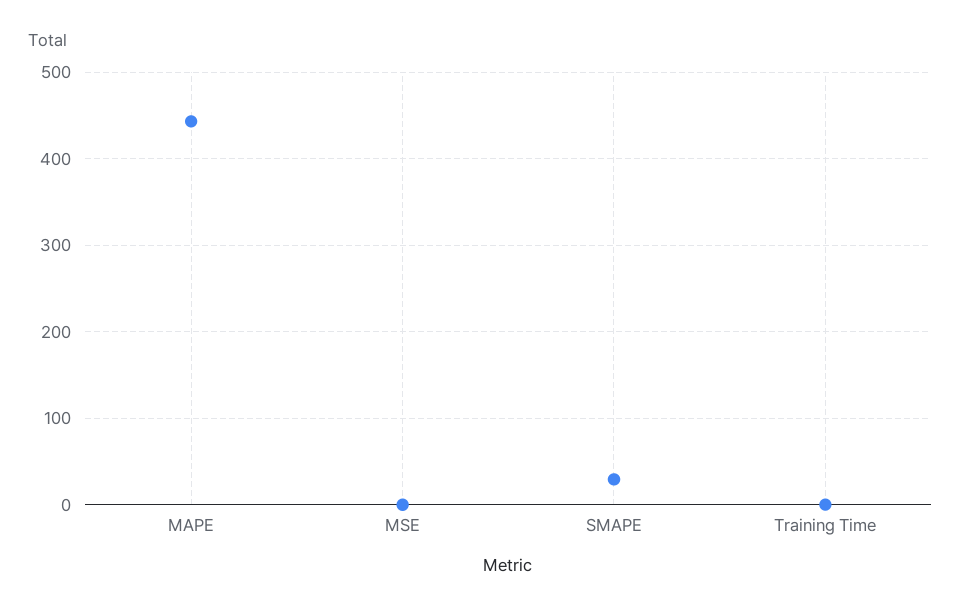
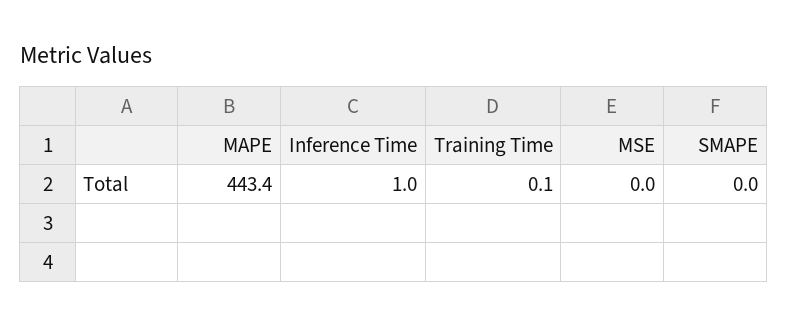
SMAPE: 30 -> 0
Inference Time: none -> 1

